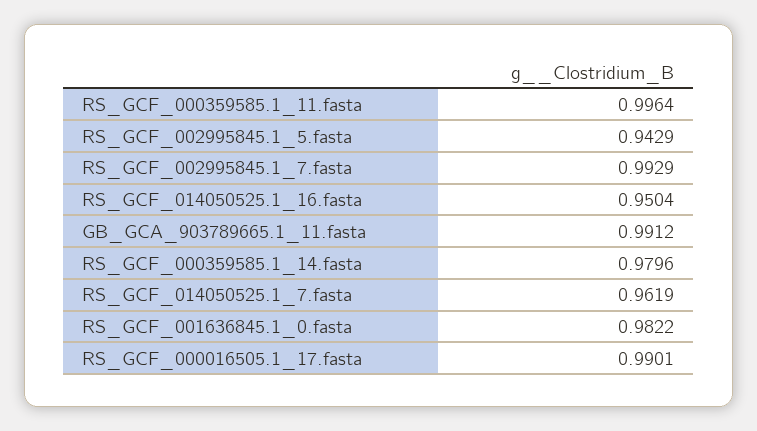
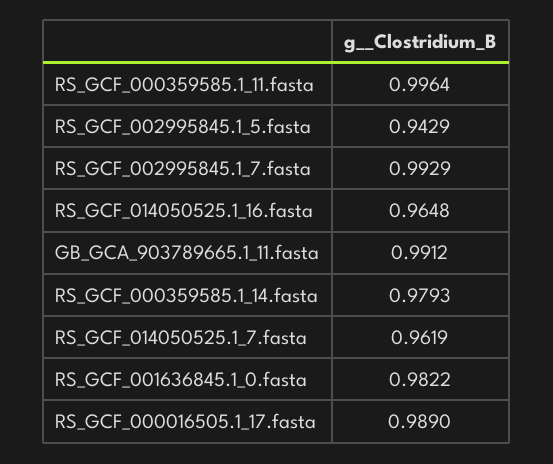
RS_GCF_014050525.1_16.fasta: 0.9504 -> 0.9648
RS_GCF_000359585.1_14.fasta: 0.9796 -> 0.9793
RS_GCF_000016505.1_17.fasta: 0.9901 -> 0.989

